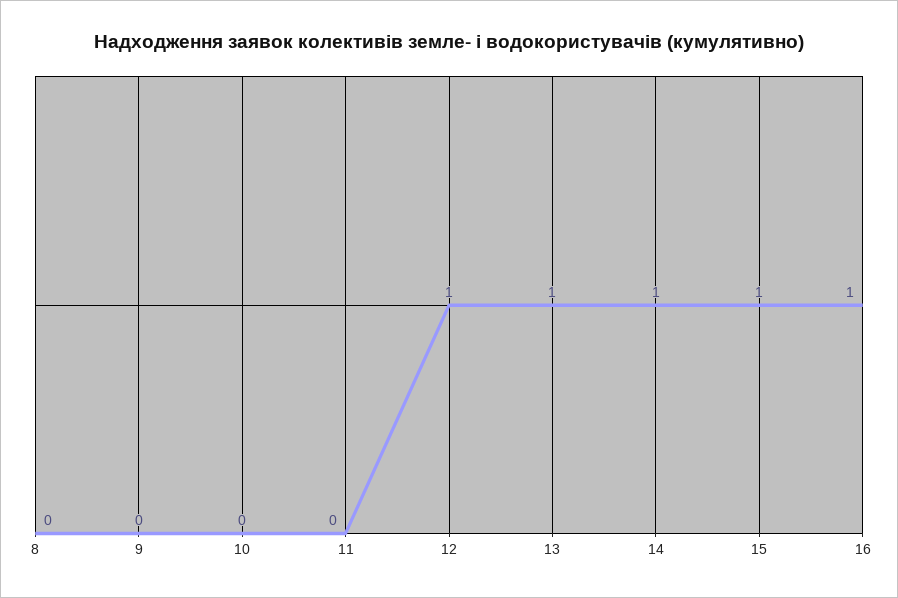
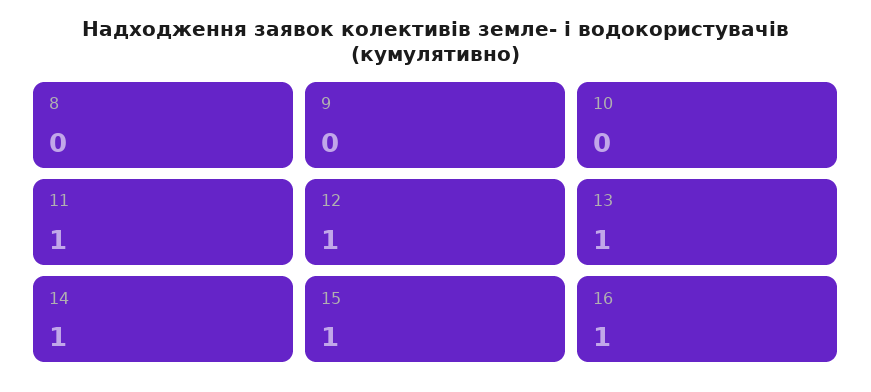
11: 0 -> 1

